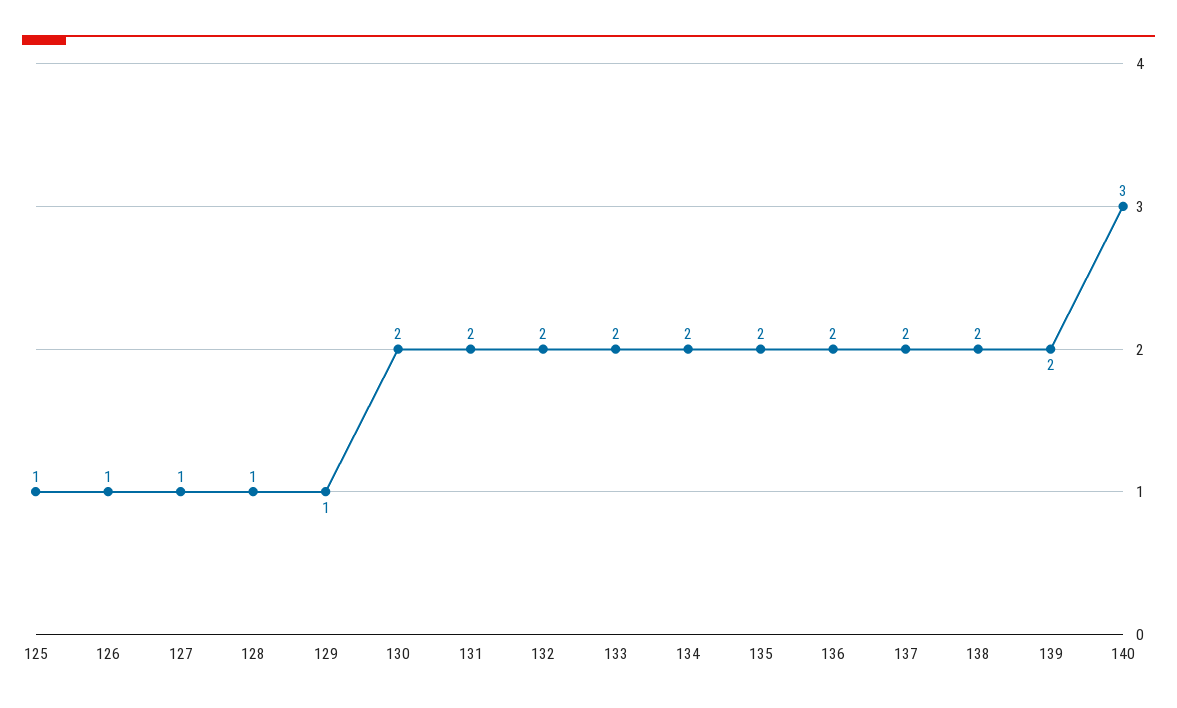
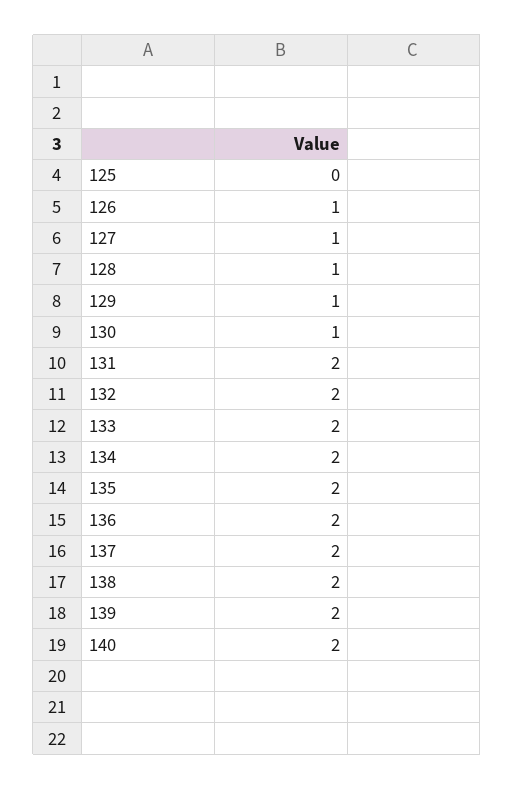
125: 1 -> 0
130: 2 -> 1
140: 3 -> 2

